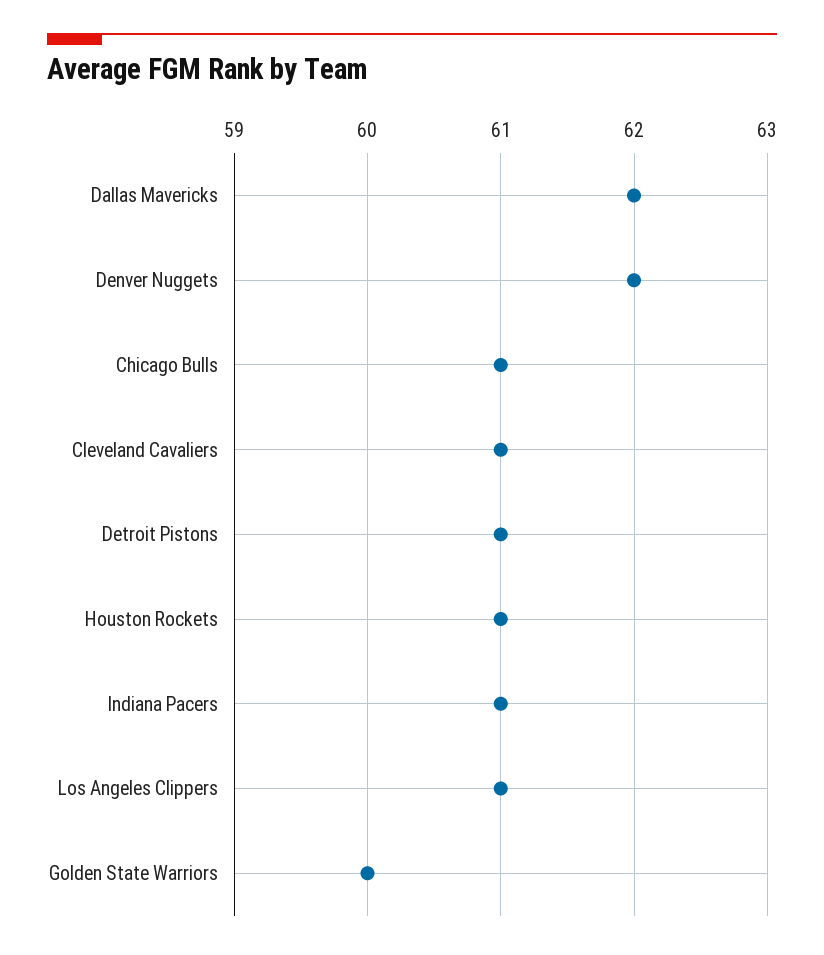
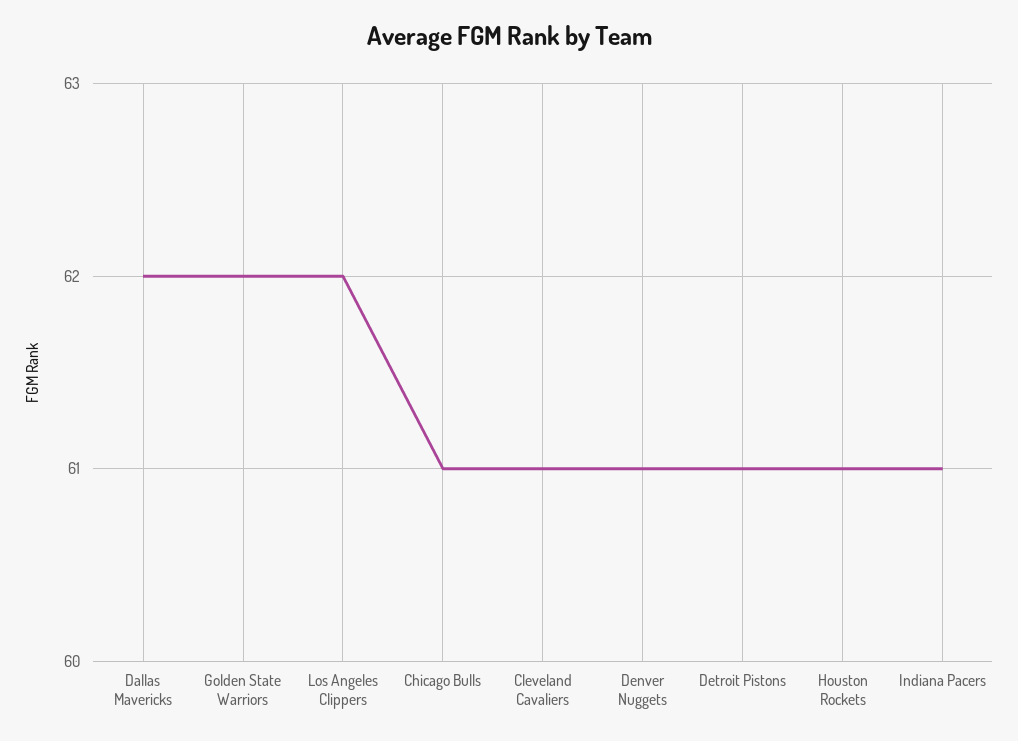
Denver Nuggets: 62 -> 61
Los Angeles Clippers: 61 -> 62
Golden State Warriors: 60 -> 62

